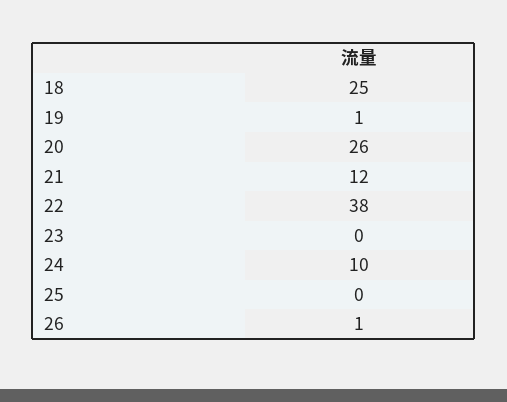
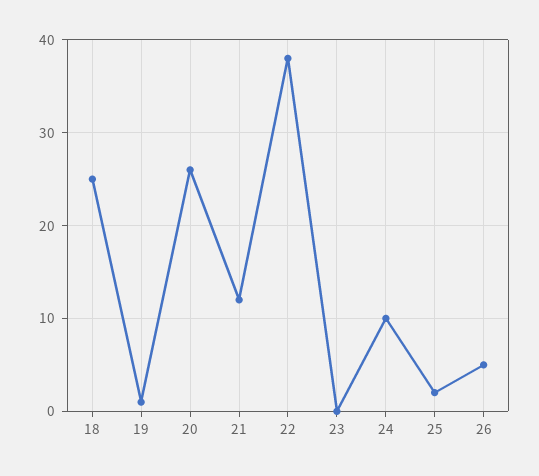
25: 0 -> 2
26: 1 -> 5

